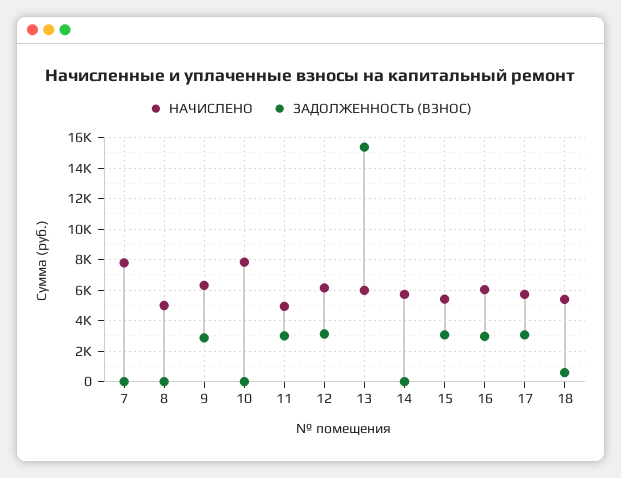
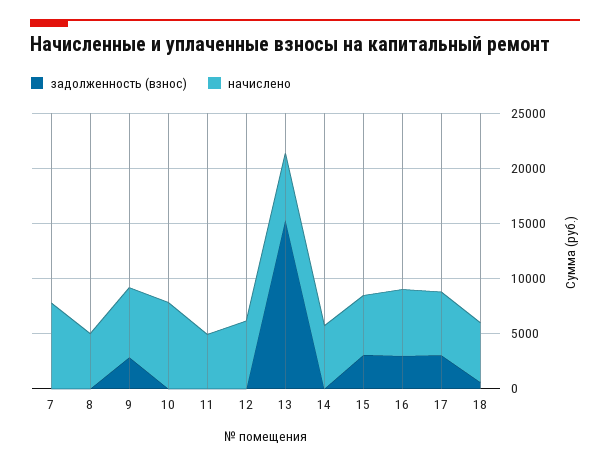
ЗАДОЛЖЕННОСТЬ (ВЗНОС), 11: 3000 -> 0
ЗАДОЛЖЕННОСТЬ (ВЗНОС), 12: 3000 -> 0

